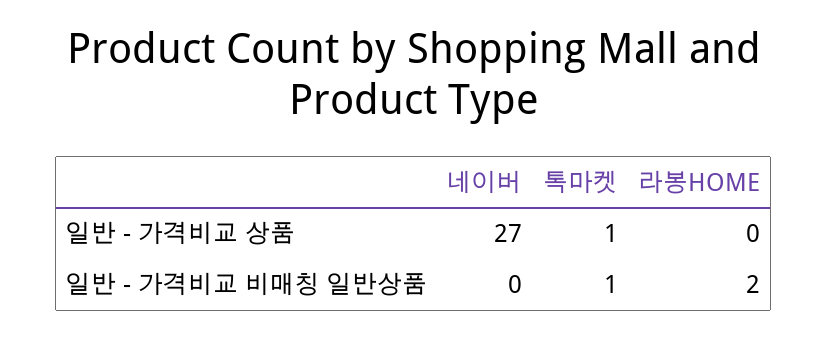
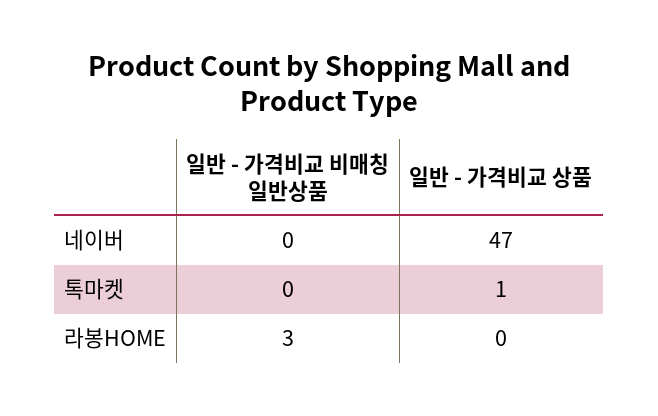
네이버, 일반 - 가격비교 상품: 27 -> 47
톡마켓, 일반 - 가격비교 비매칭 일반상품: 1 -> 0
라봉HOME, 일반 - 가격비교 비매칭 일반상품: 2 -> 3

